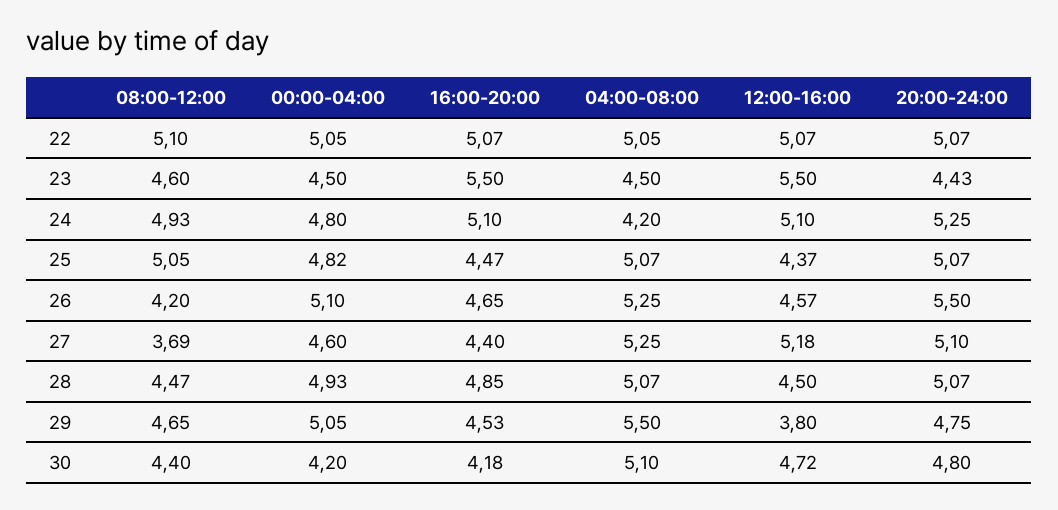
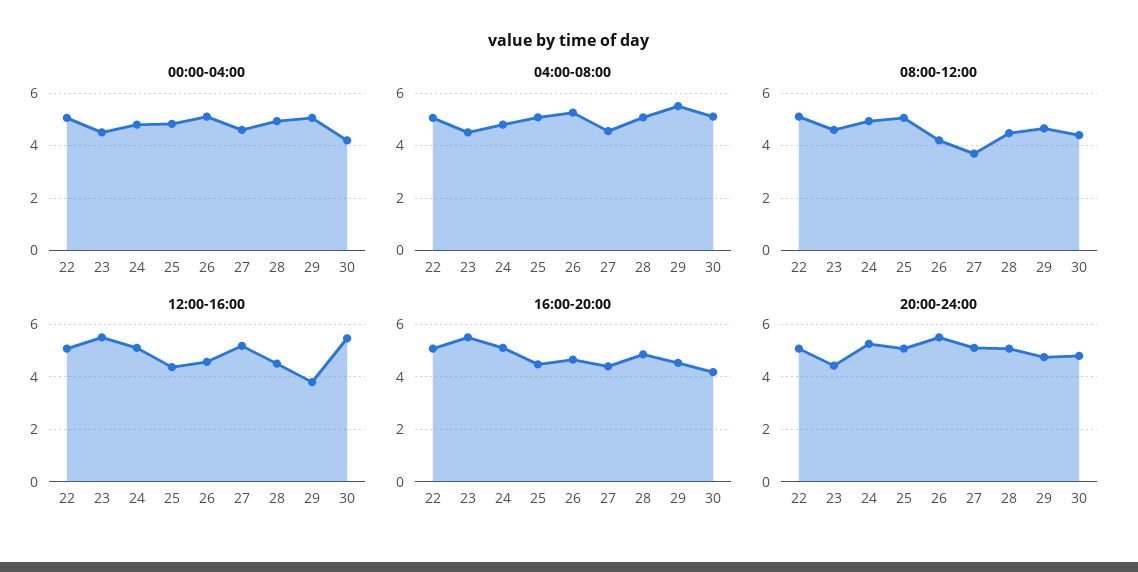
04:00-08:00, 24: 4.2 -> 4.75
04:00-08:00, 27: 5.25 -> 4.5
12:00-16:00, 30: 4.72 -> 5.5

